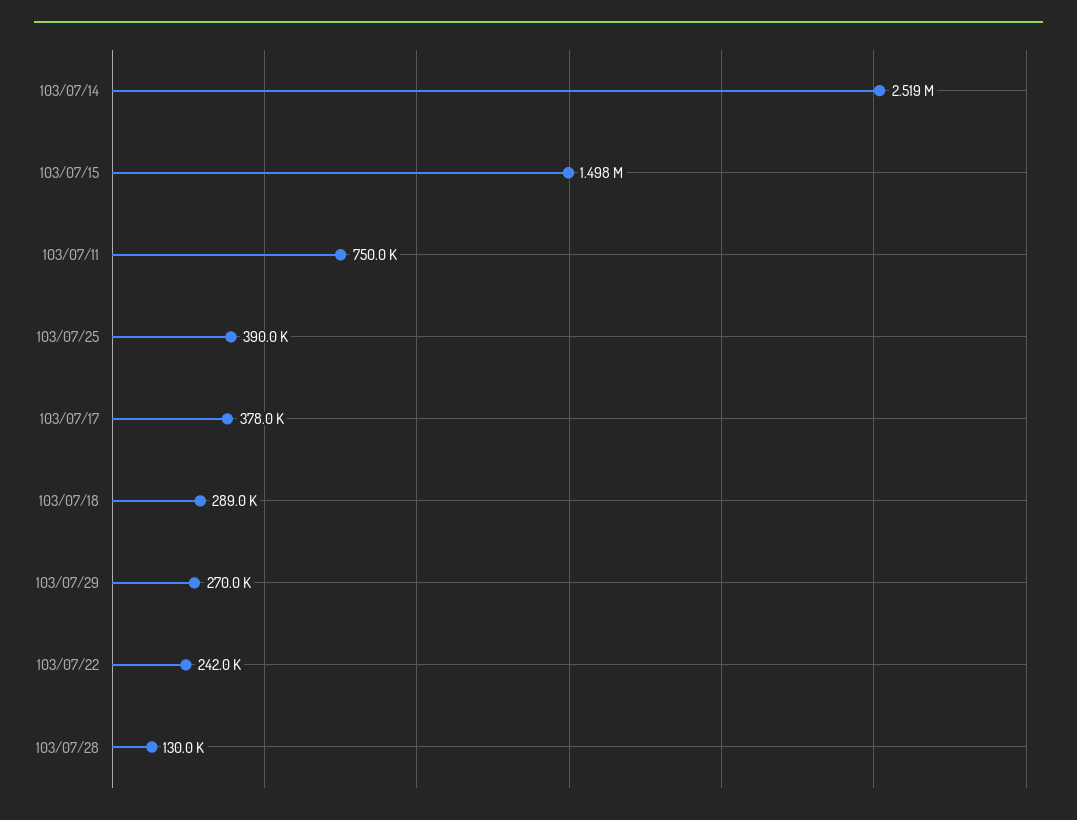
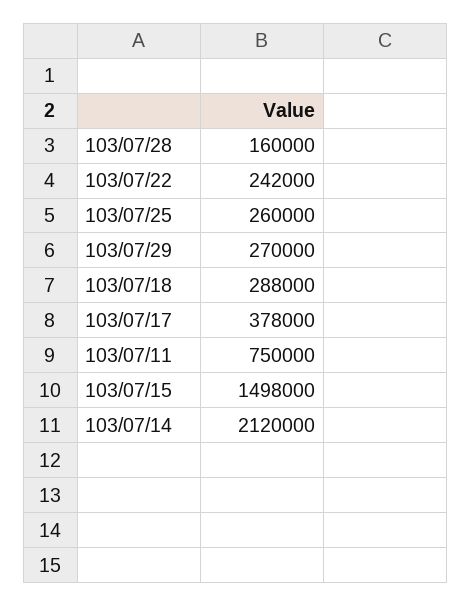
103/07/14: 2519000 -> 2120000
103/07/25: 390000 -> 260000
103/07/18: 289000 -> 288000
103/07/28: 130000 -> 160000

